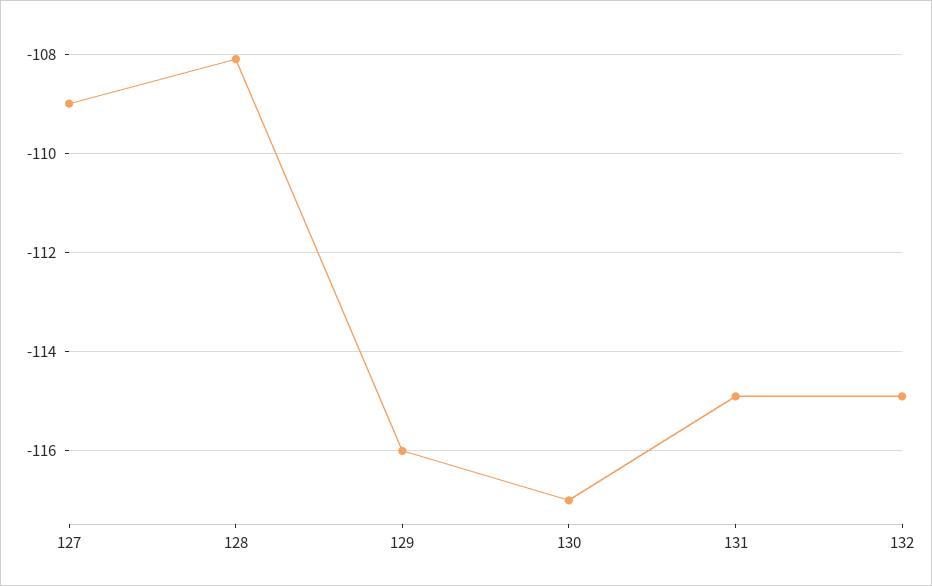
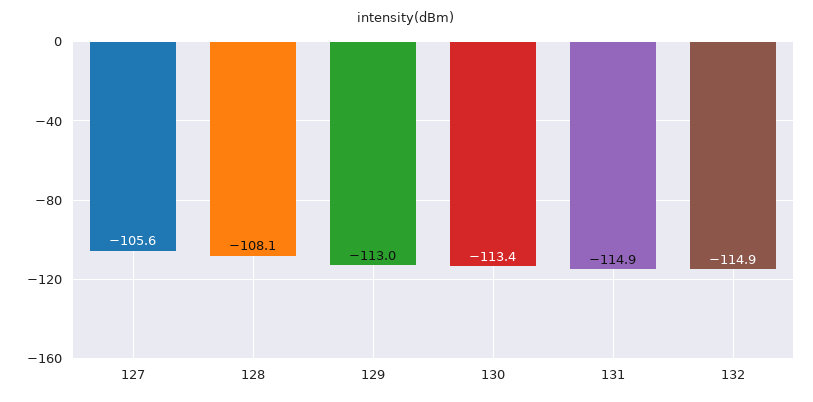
127: -109 -> -105.6
129: -116 -> -113
130: -117 -> -113.4

